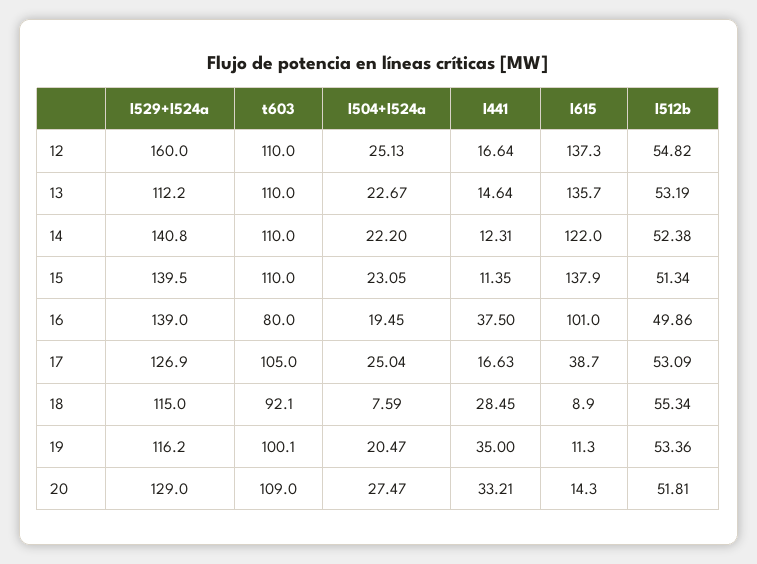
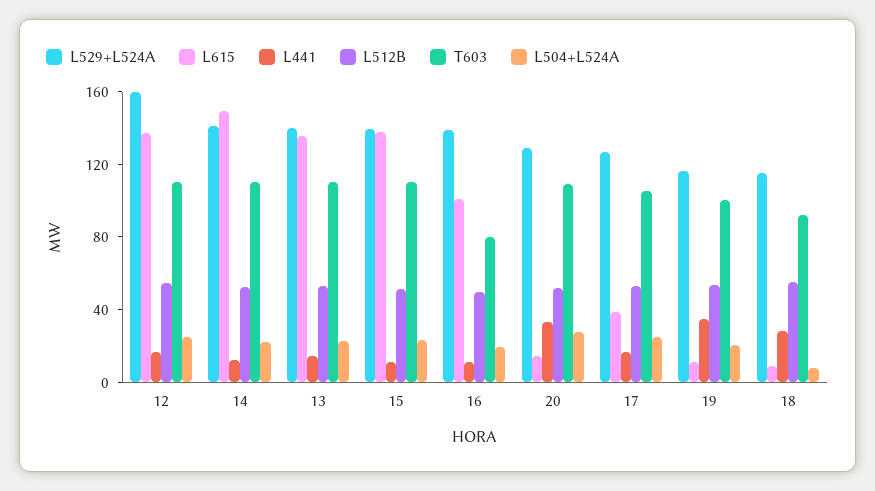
l529+l524a, 13: 112.2 -> 140
l615, 14: 122 -> 150
l441, 16: 37.5 -> 10

